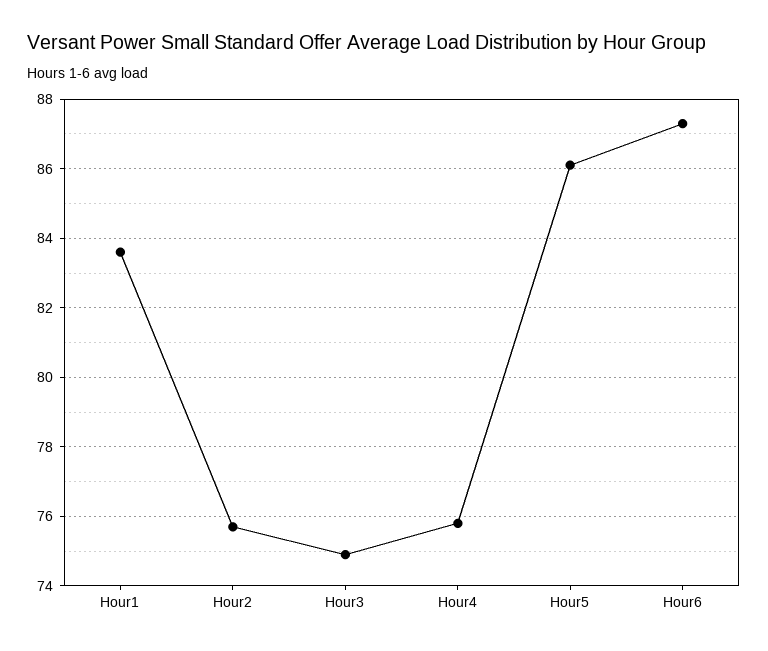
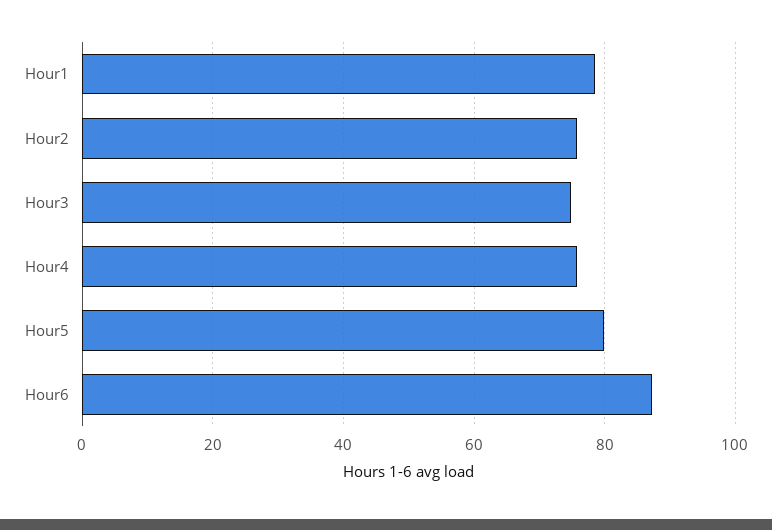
Hour1: 83.5 -> 78
Hour5: 86 -> 80

